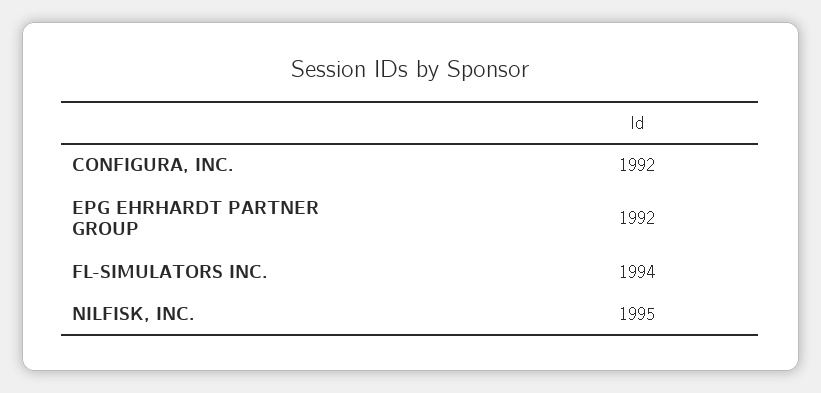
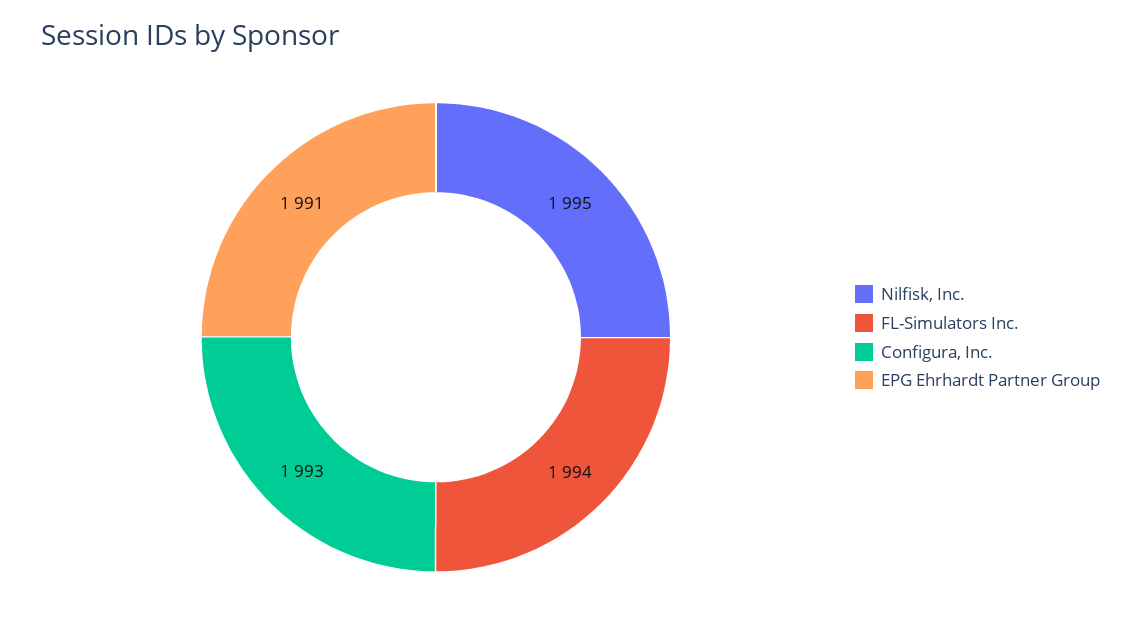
CONFIGURA, INC.: 1992 -> 1993
EPG EHRHARDT PARTNER GROUP: 1992 -> 1991

